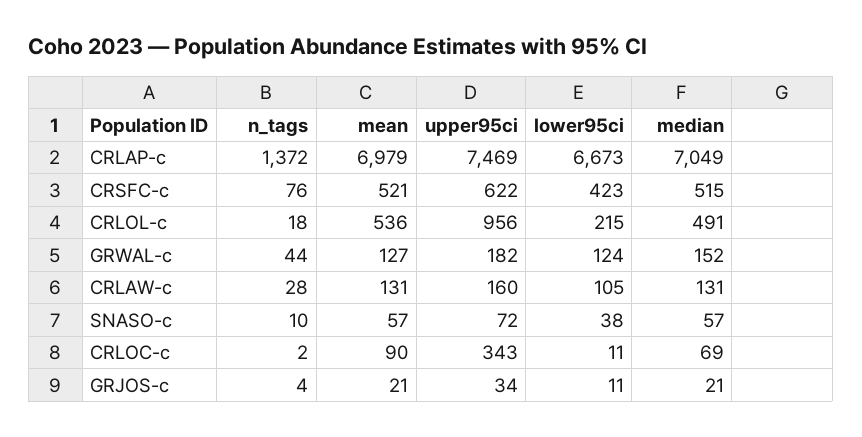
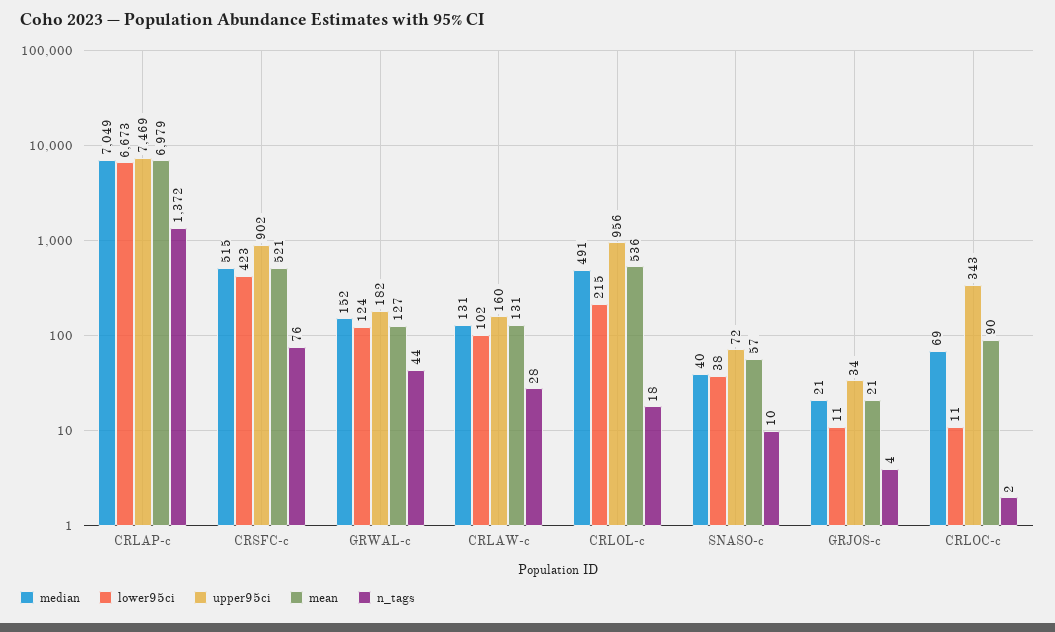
upper95ci, CRSFC-c: 622 -> 902
lower95ci, CRLAW-c: 105 -> 102
median, SNASO-c: 57 -> 40

